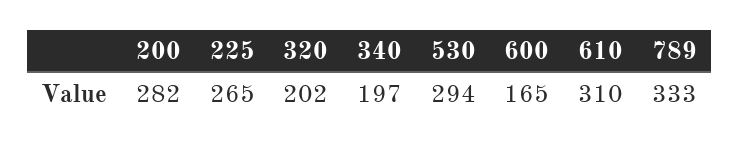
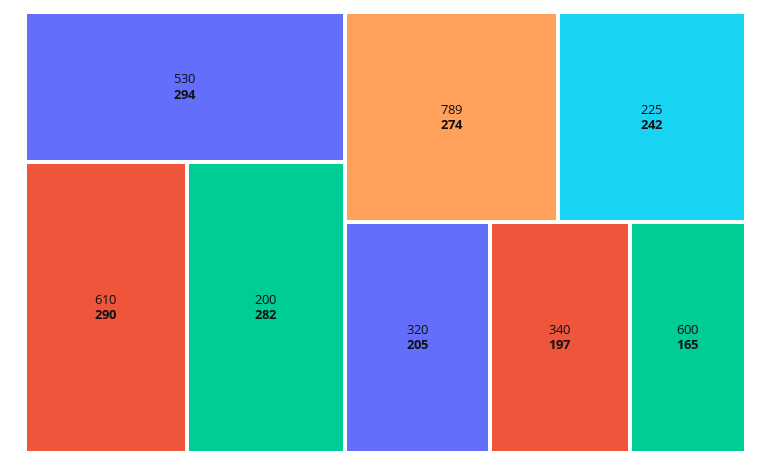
225: 265 -> 242
320: 202 -> 205
610: 310 -> 290
789: 333 -> 274

